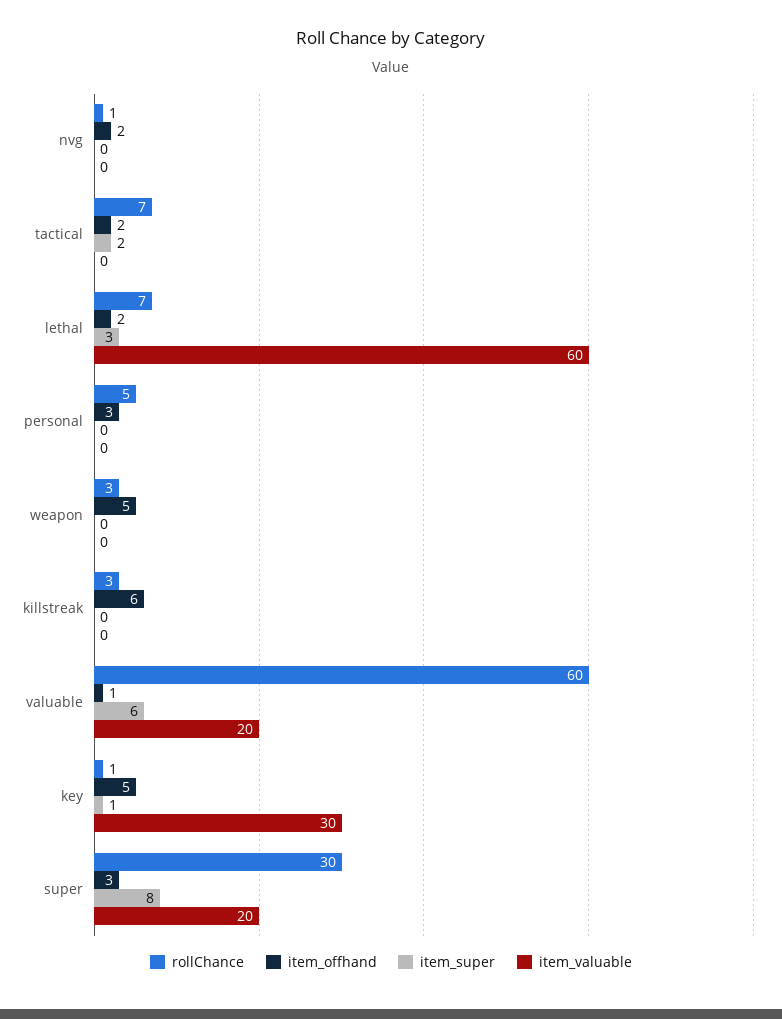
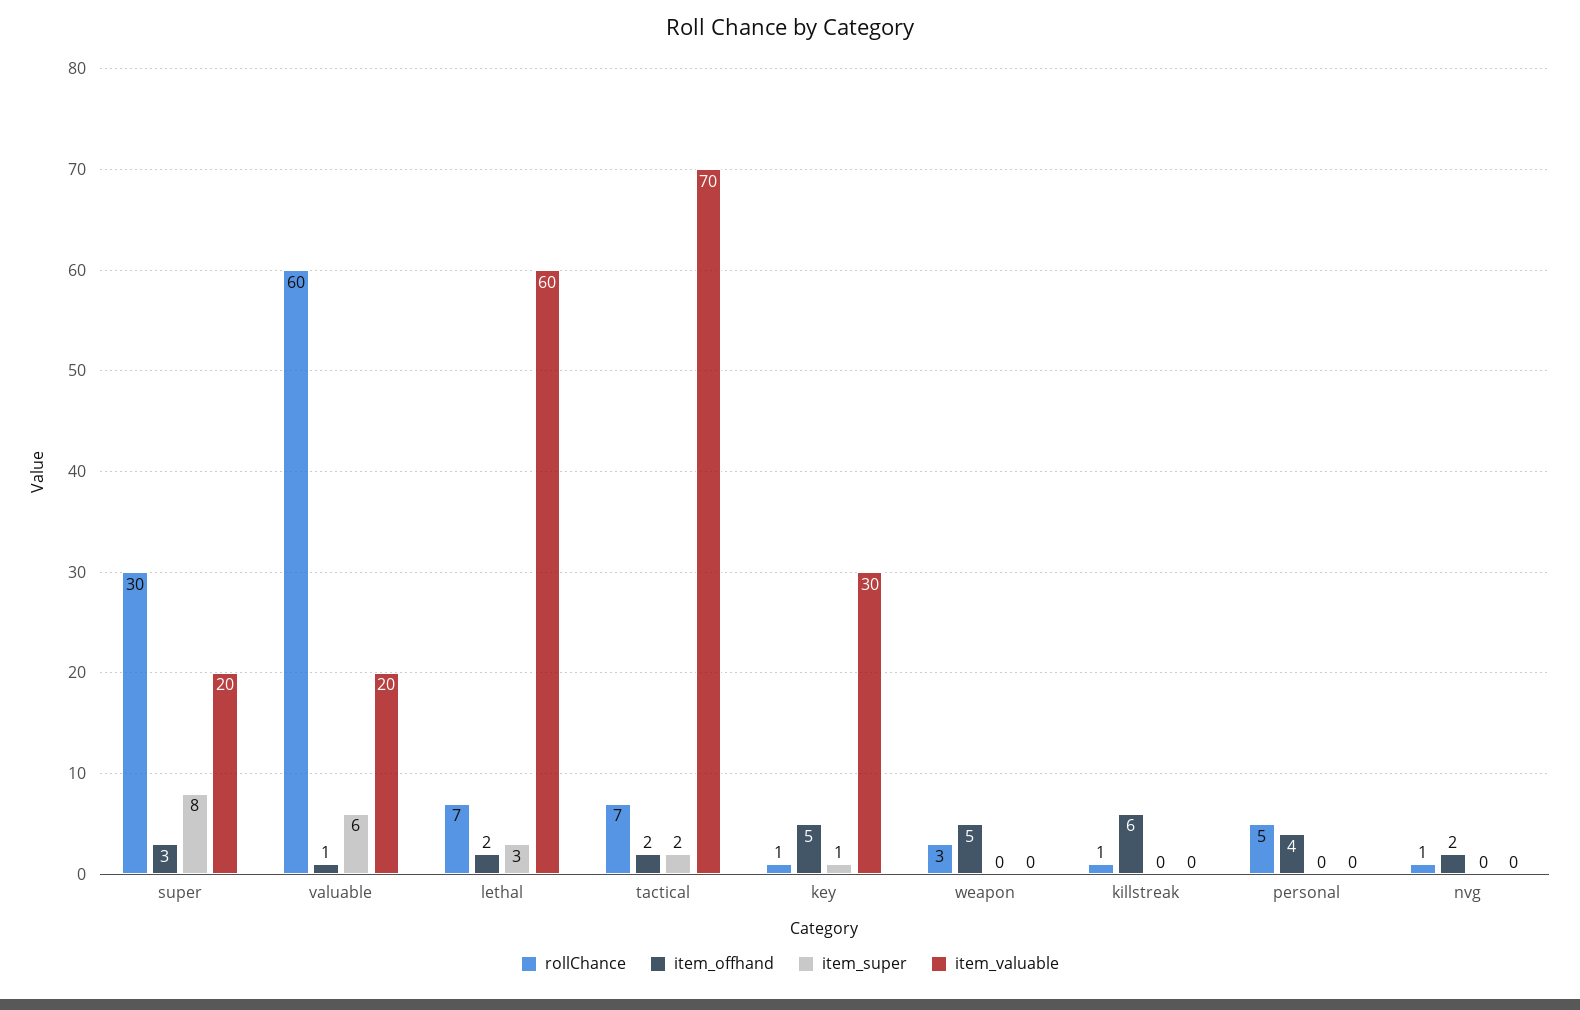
item_valuable, tactical: 0 -> 70
item_offhand, personal: 3 -> 4
rollChance, killstreak: 3 -> 1

